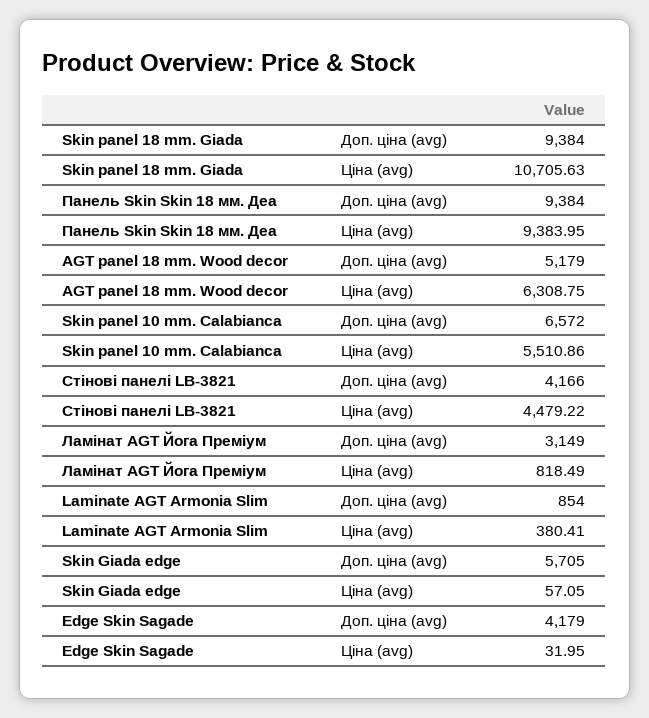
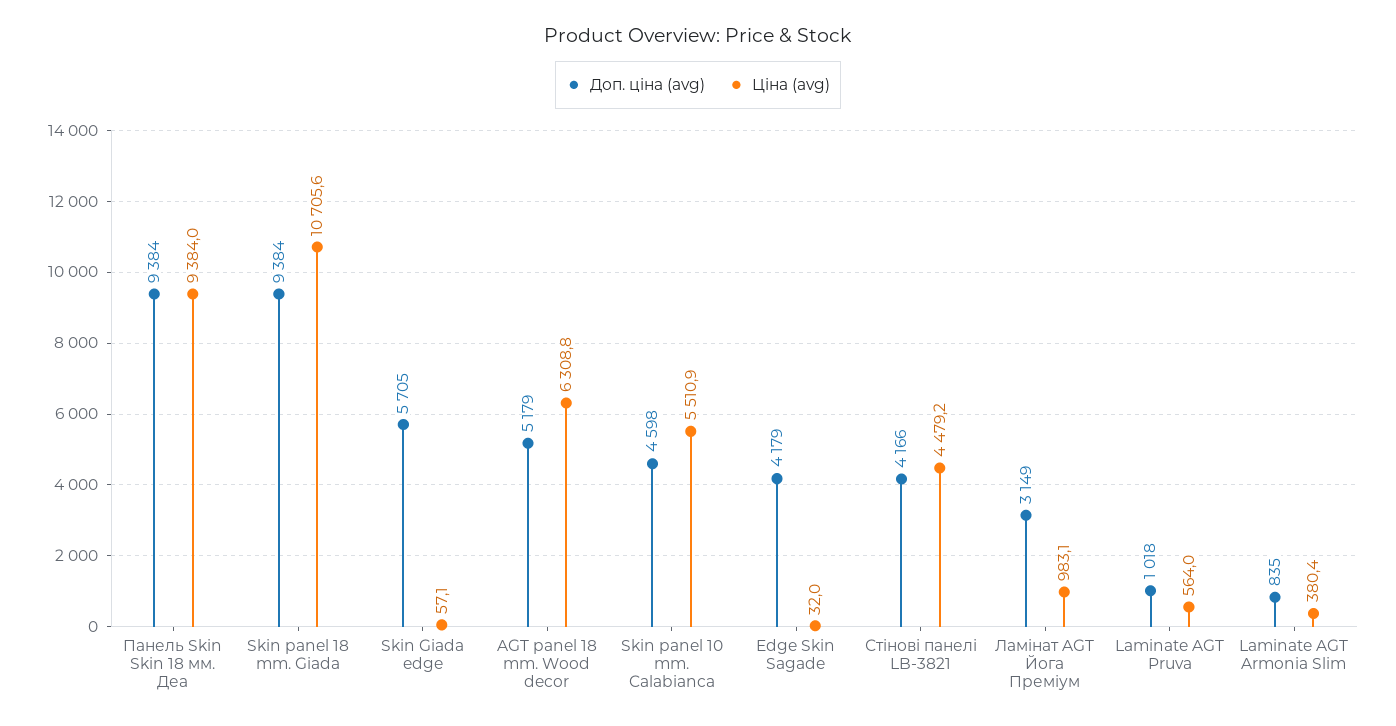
Доп. ціна (avg), Skin panel 10 mm. Calabianca: 6572 -> 4598
Ціна (avg), Ламінат AGT Йога Преміум: 818.49 -> 983.1
Доп. ціна (avg), Laminate AGT Armonia Slim: 854 -> 835
Доп. ціна (avg), Laminate AGT Pruva: none -> 1018
Ціна (avg), Laminate AGT Pruva: none -> 564

